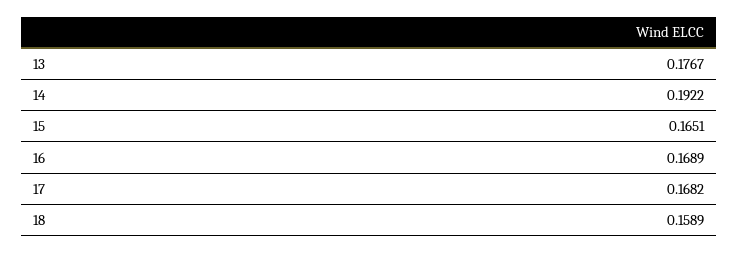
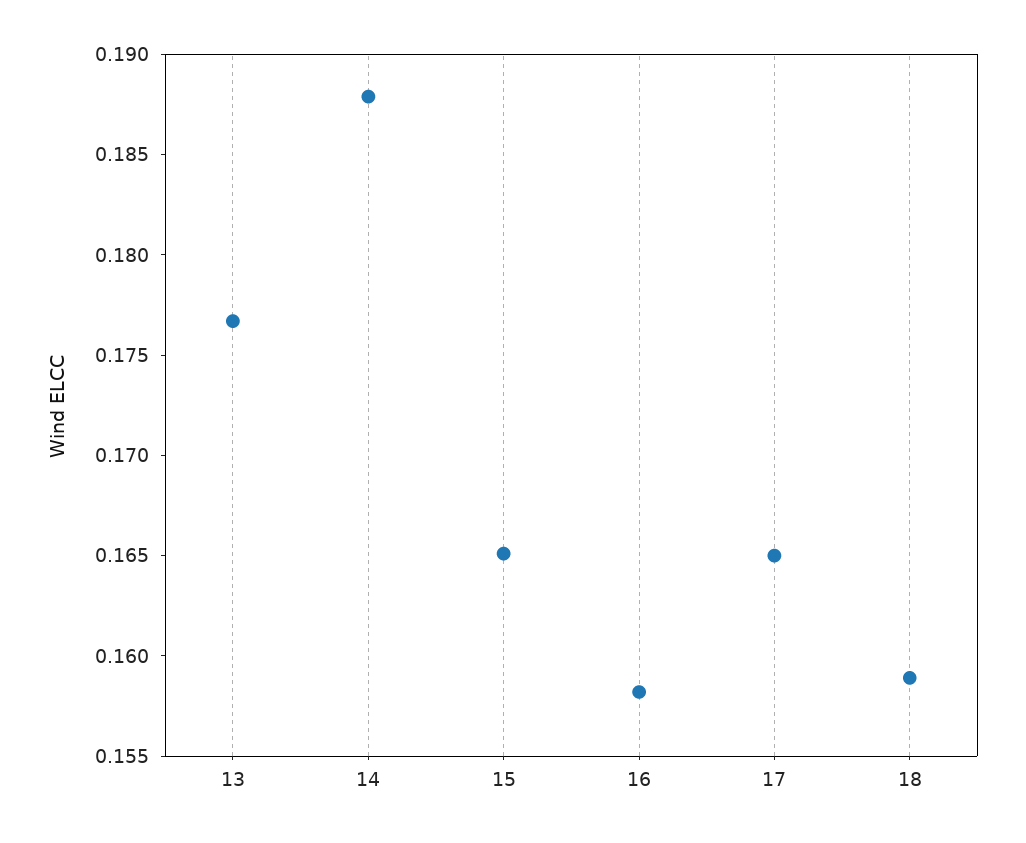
14: 0.1922 -> 0.188
16: 0.1689 -> 0.158
17: 0.1682 -> 0.165

